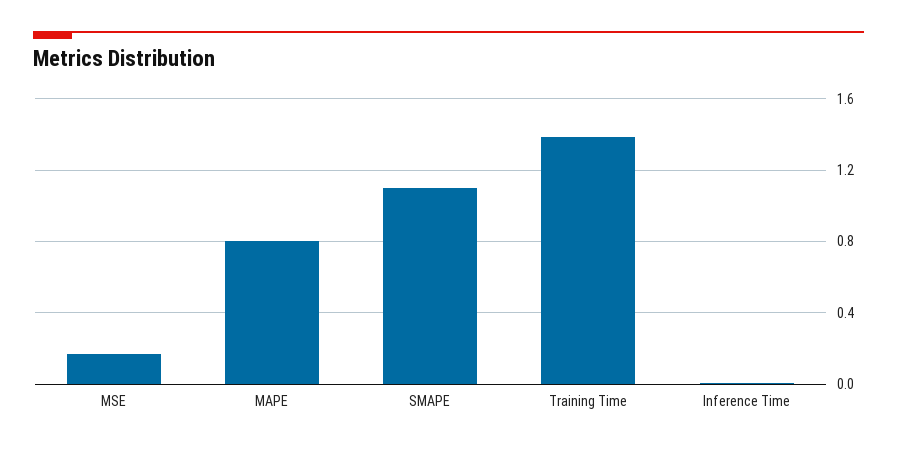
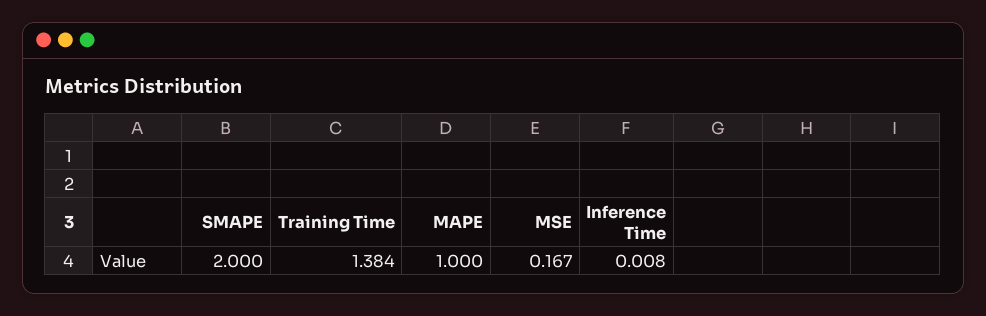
MAPE: 0.8 -> 1
SMAPE: 1.1 -> 2

